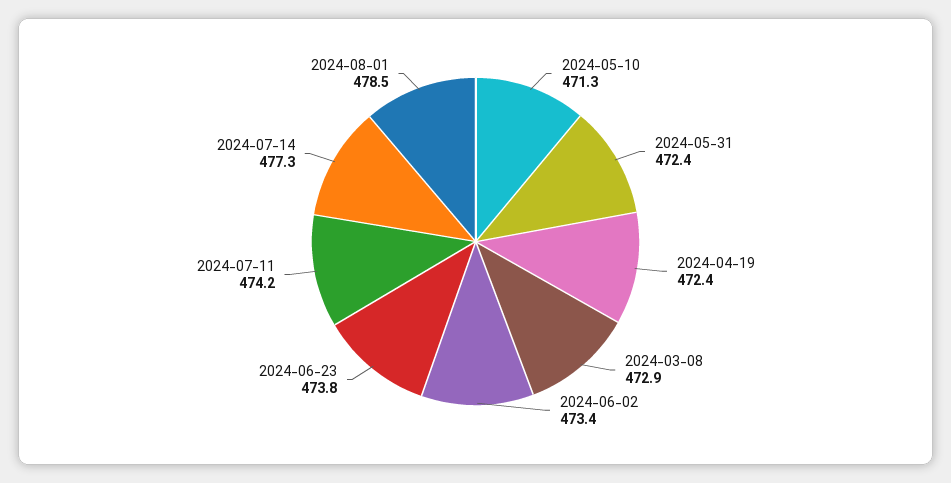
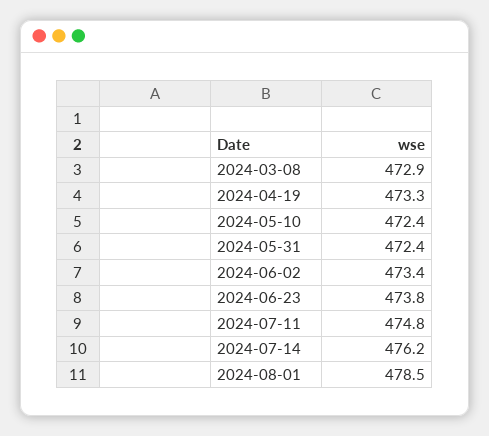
2024-05-10: 471.3 -> 472.4
2024-04-19: 472.4 -> 473.3
2024-07-11: 474.2 -> 474.8
2024-07-14: 477.3 -> 476.2

